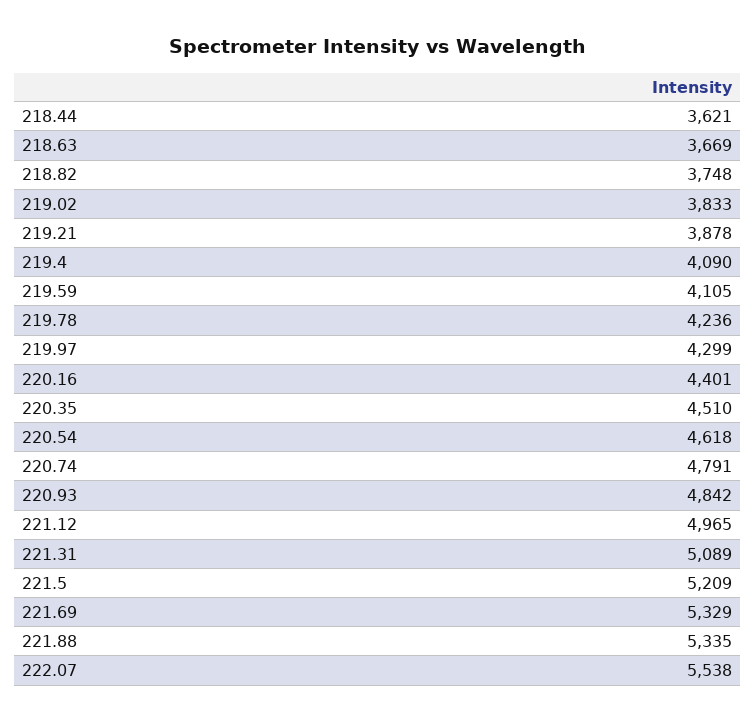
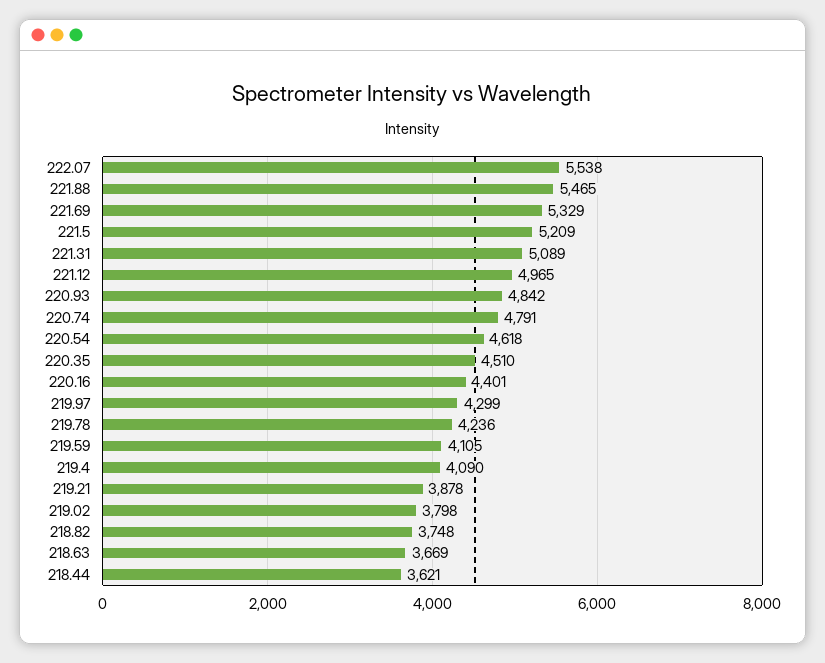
219.02: 3833 -> 3798
221.88: 5335 -> 5465

